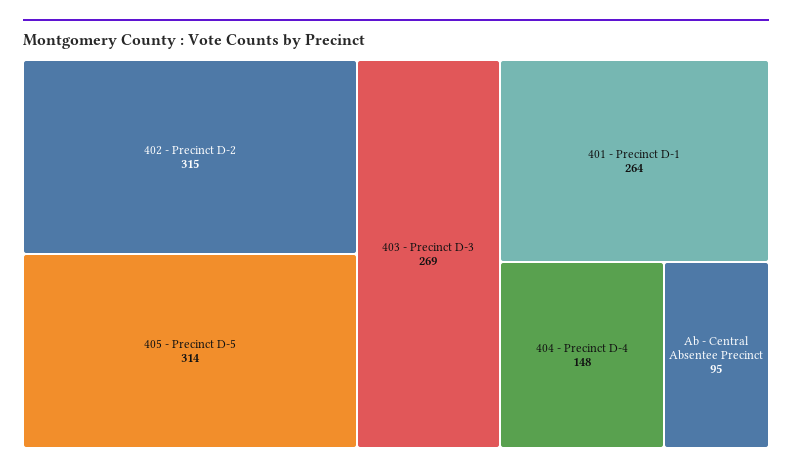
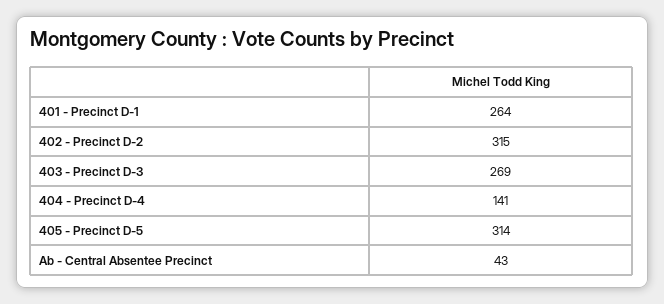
404 - Precinct D-4: 148 -> 141
Ab - Central Absentee Precinct: 95 -> 43

